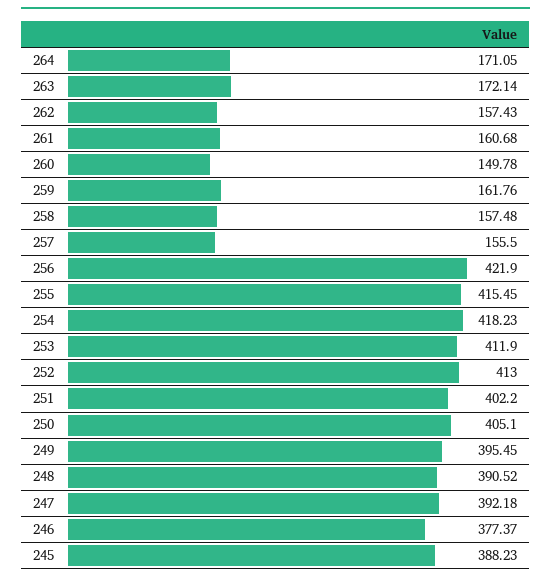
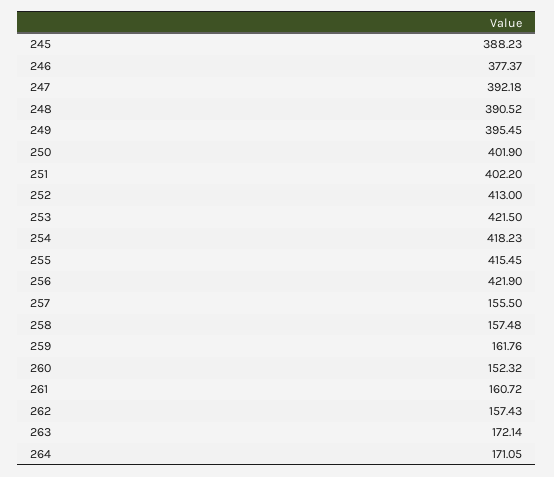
261: 160.68 -> 160.72
260: 149.78 -> 152.32
253: 411.9 -> 421.5
250: 405.1 -> 401.9

